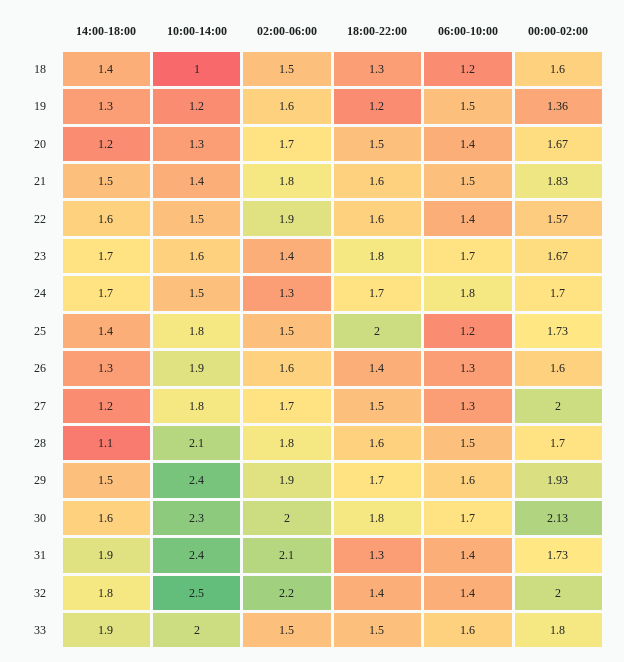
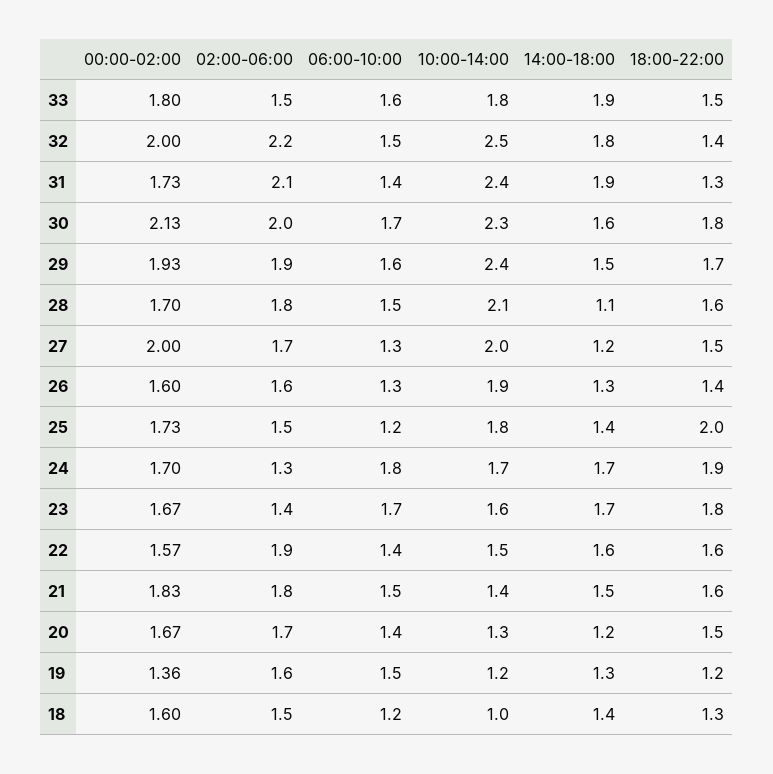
10:00-14:00, 24: 1.5 -> 1.7
18:00-22:00, 24: 1.7 -> 1.9
10:00-14:00, 27: 1.8 -> 2
06:00-10:00, 32: 1.4 -> 1.5
10:00-14:00, 33: 2 -> 1.8

